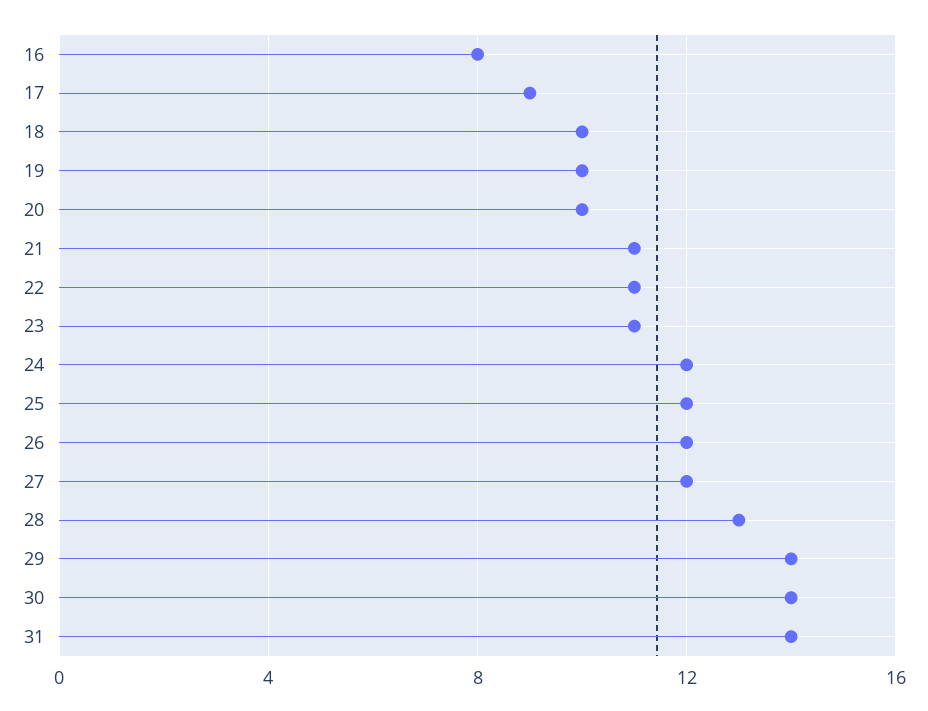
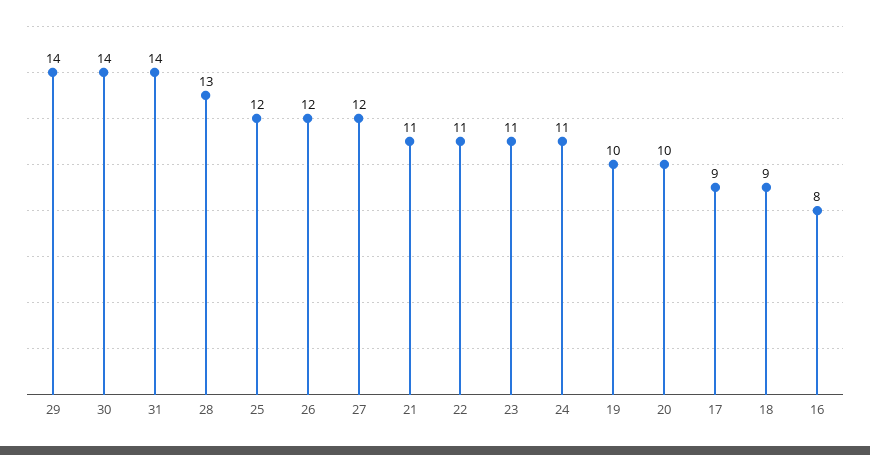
18: 10 -> 9
24: 12 -> 11

